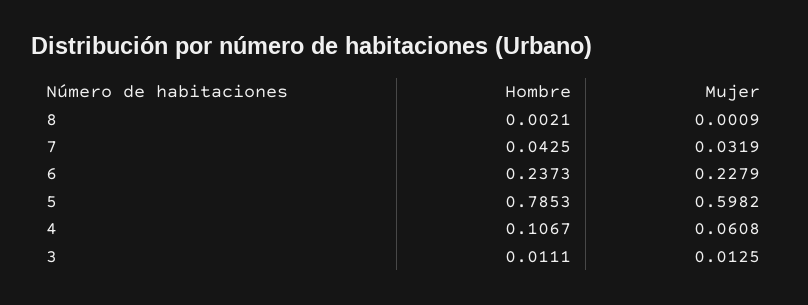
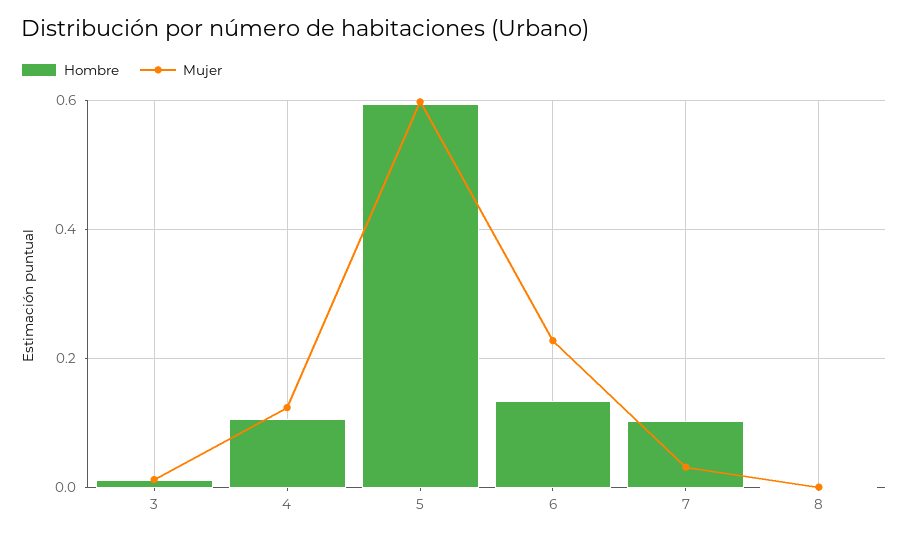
Hombre, 7: 0.0425 -> 0.1
Hombre, 6: 0.2373 -> 0.14
Hombre, 5: 0.7853 -> 0.6
Mujer, 4: 0.0608 -> 0.12

